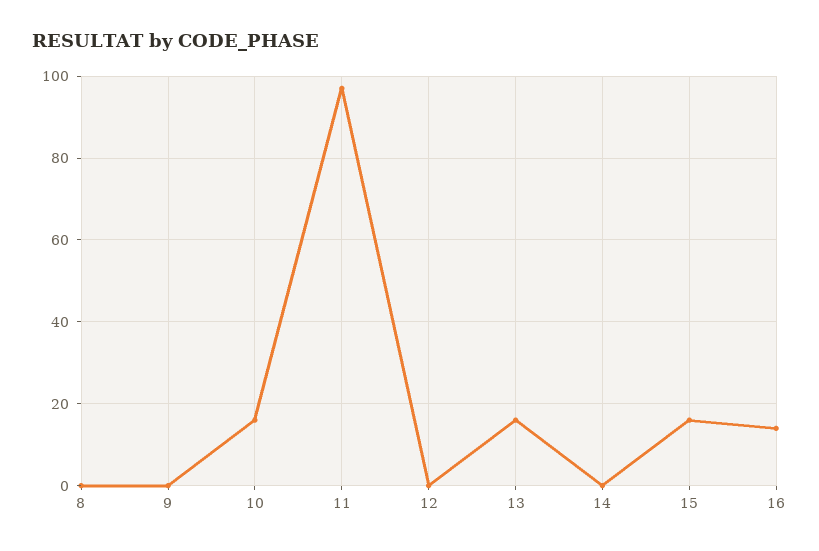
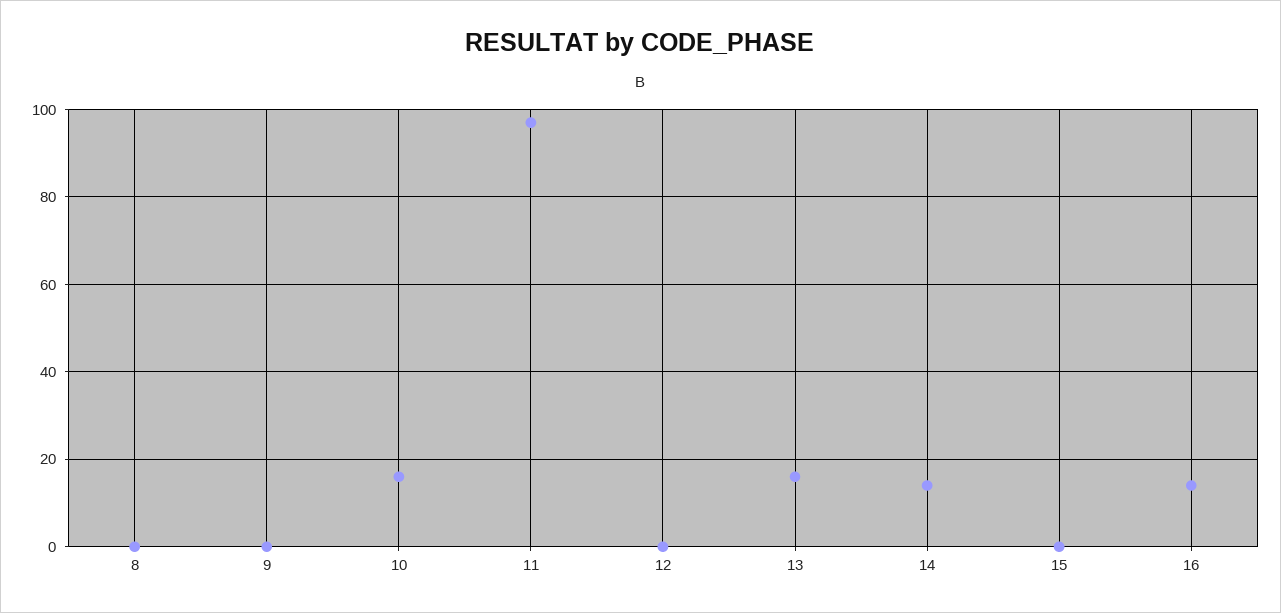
14: 0 -> 15
15: 15 -> 0

